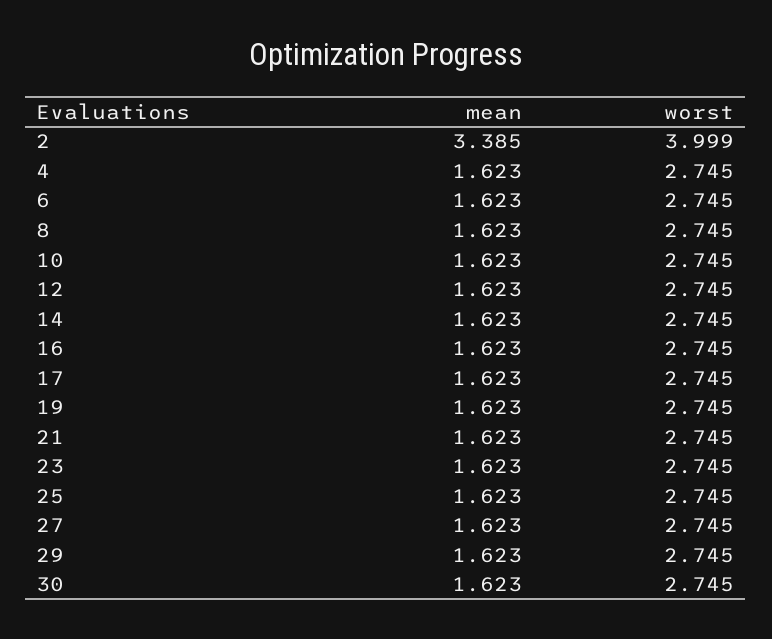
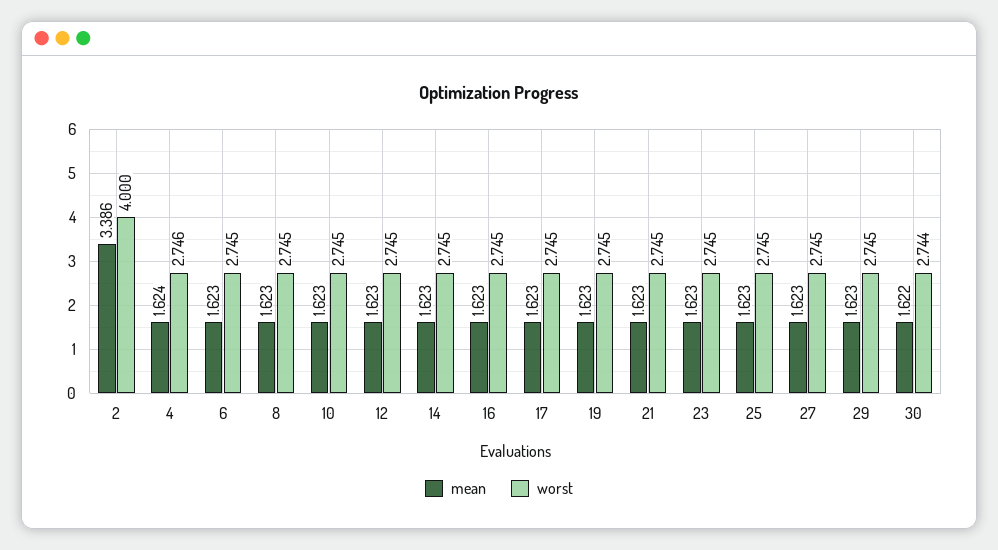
mean, 2: 3.385 -> 3.386
worst, 2: 3.999 -> 4
mean, 4: 1.623 -> 1.624
worst, 4: 2.745 -> 2.746
mean, 30: 1.623 -> 1.622
worst, 30: 2.745 -> 2.744

